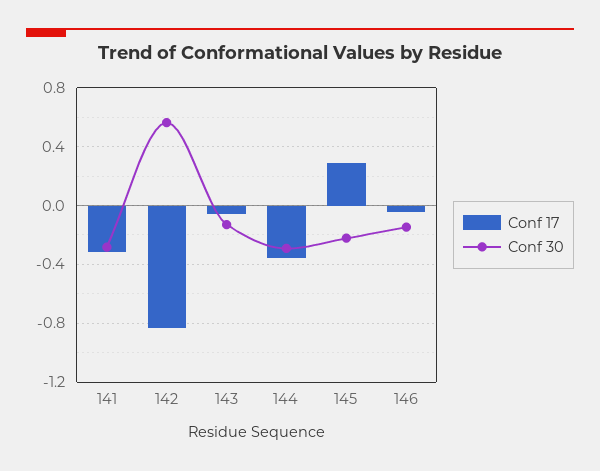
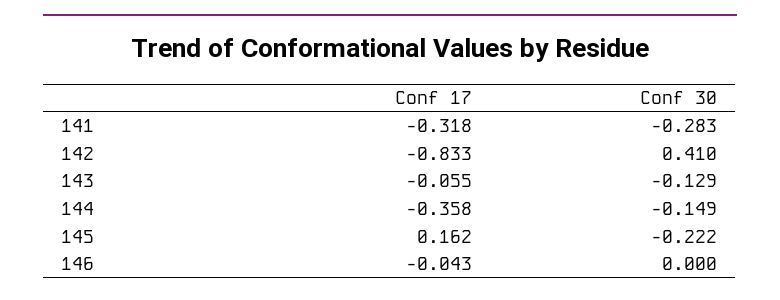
Conf 30, 142: 0.55 -> 0.41
Conf 30, 144: -0.3 -> -0.149
Conf 17, 145: 0.3 -> 0.162
Conf 30, 146: -0.15 -> 0

